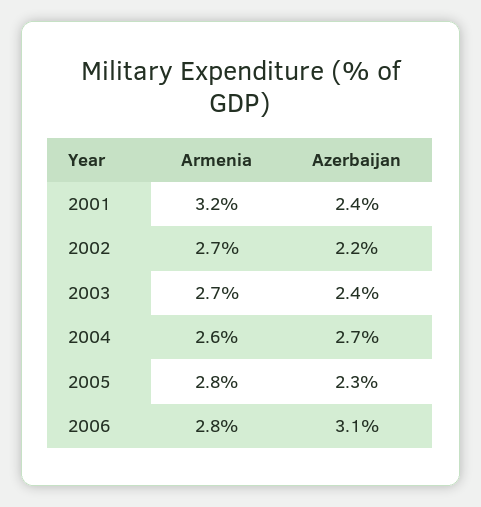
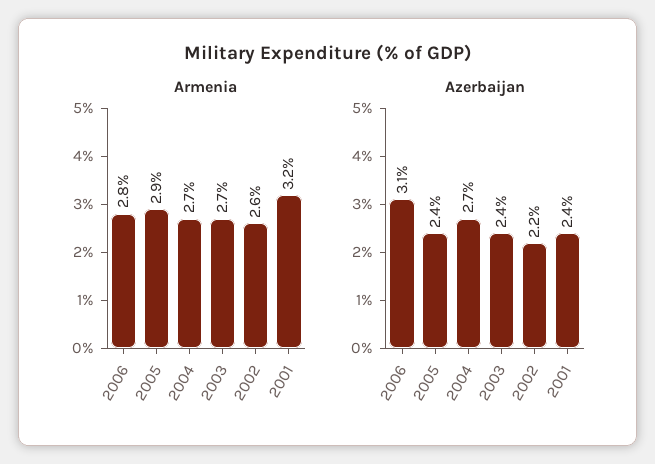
Armenia, 2002: 2.7 -> 2.6
Armenia, 2004: 2.6 -> 2.7
Armenia, 2005: 2.8 -> 2.9
Azerbaijan, 2005: 2.3 -> 2.4

